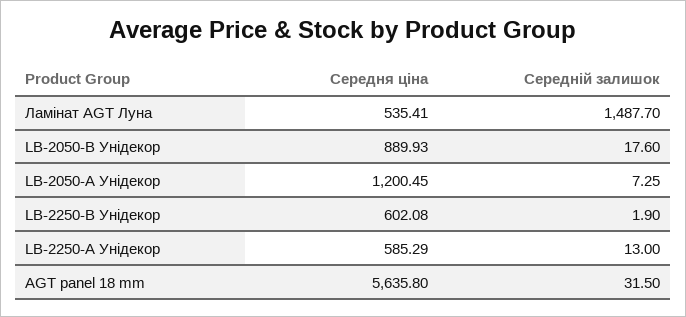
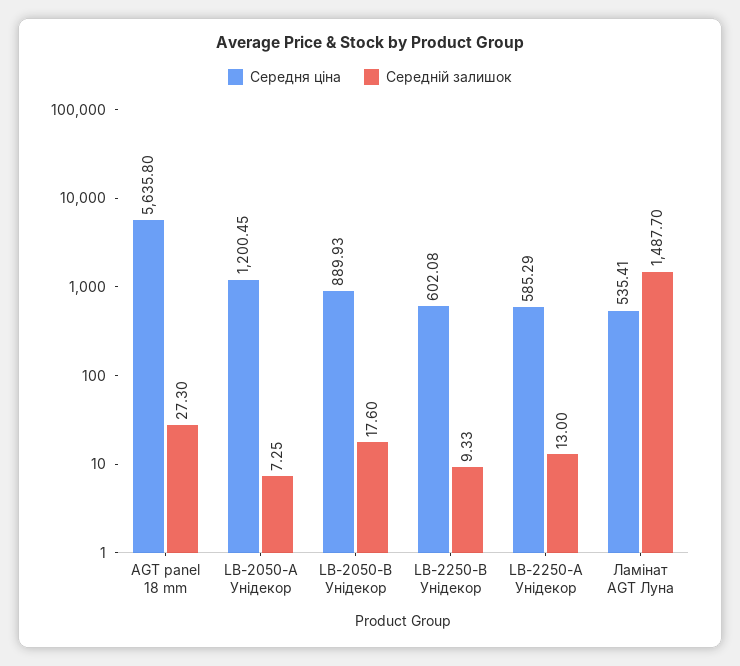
Середній залишок, LB-2250-В Унідекор: 1.9 -> 9.33
Середній залишок, AGT panel 18 mm: 31.5 -> 27.3

